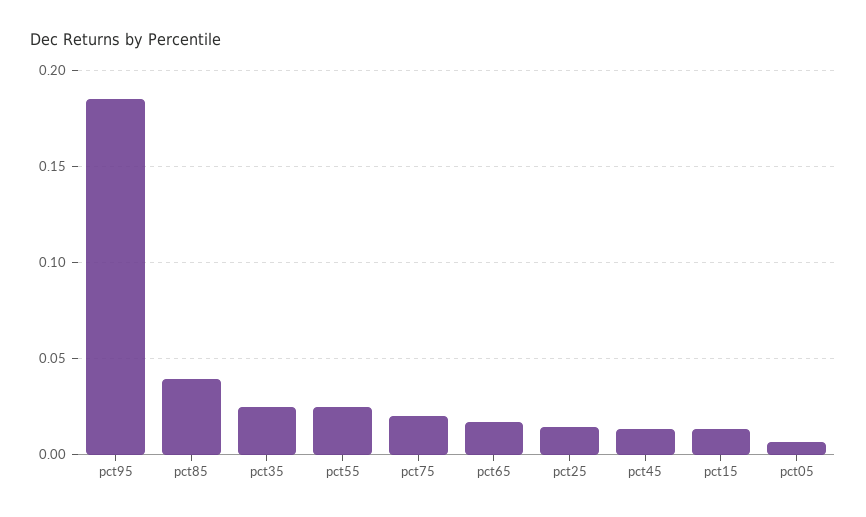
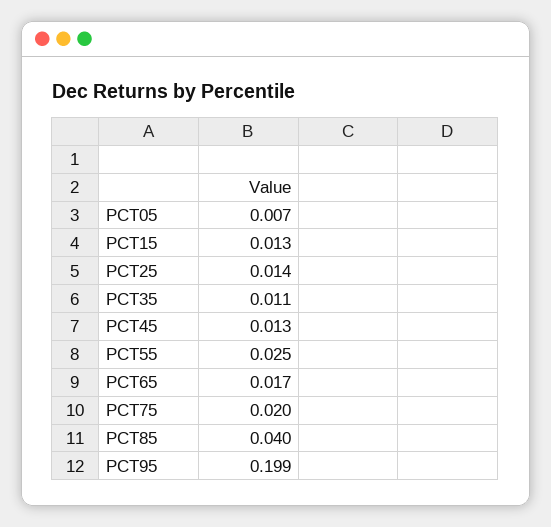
pct95: 0.185 -> 0.199
pct35: 0.025 -> 0.011

